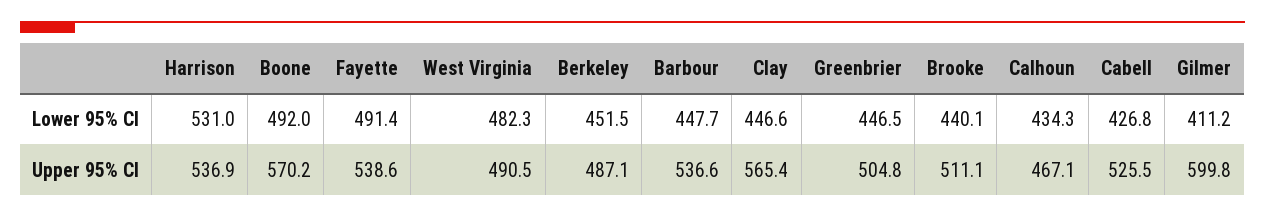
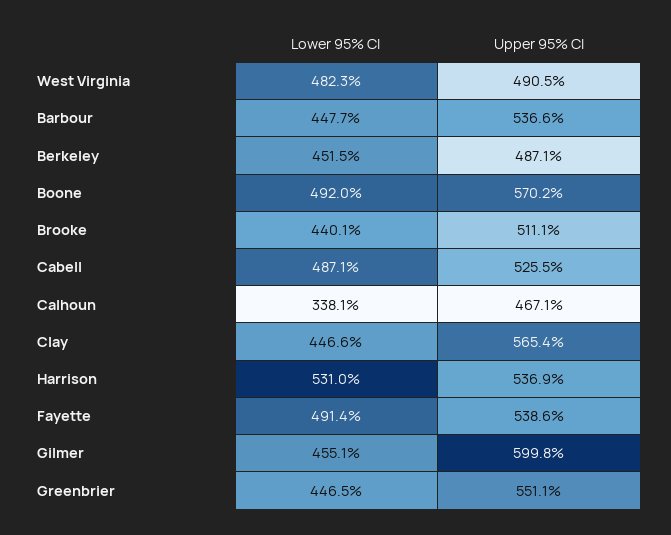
Calhoun, Lower 95% CI: 434.3 -> 338.1
Cabell, Lower 95% CI: 426.8 -> 487.1
Gilmer, Lower 95% CI: 411.2 -> 455.1
Greenbrier, Upper 95% CI: 504.8 -> 551.1

